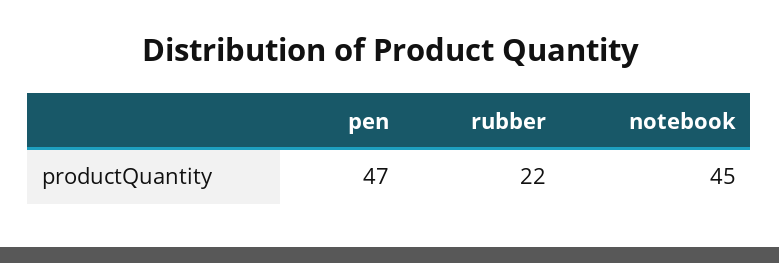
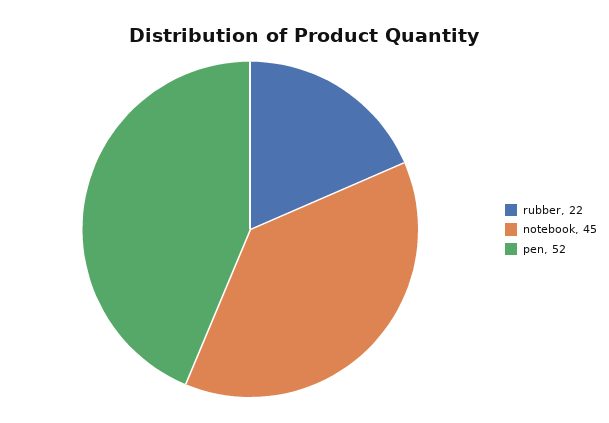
pen: 47 -> 52

